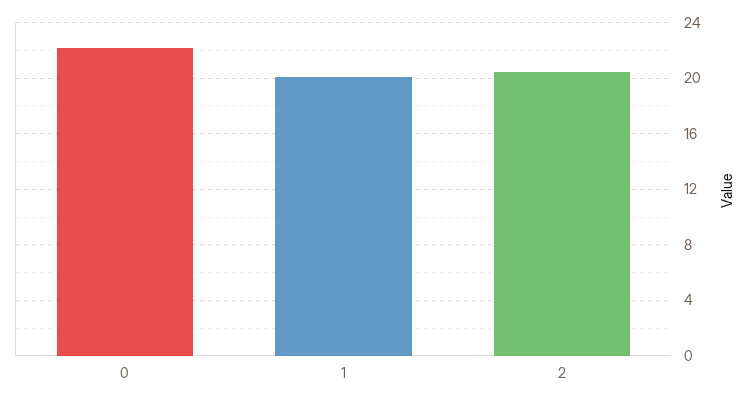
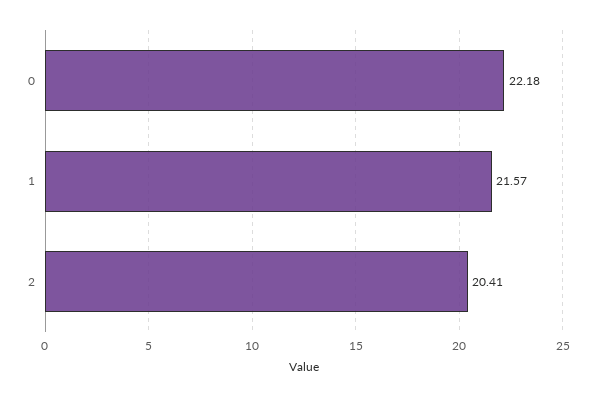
1: 20 -> 21.57

